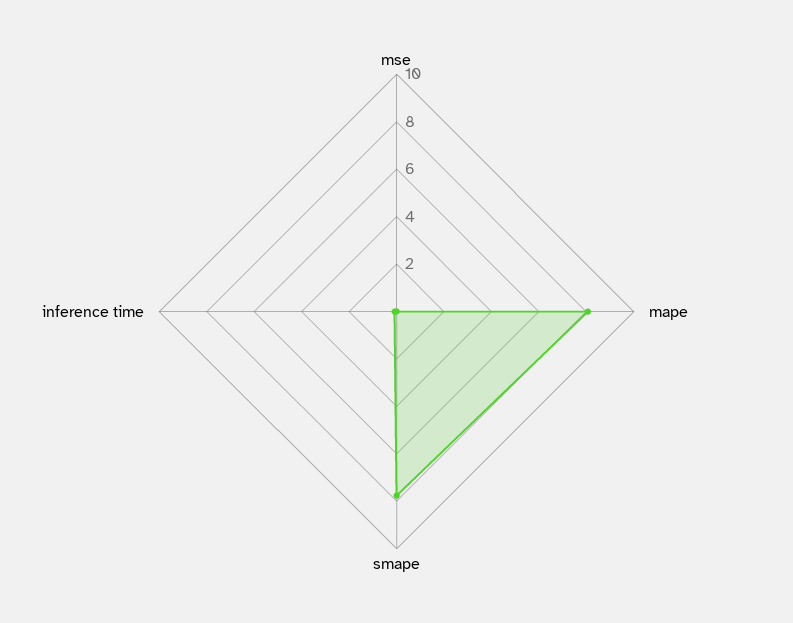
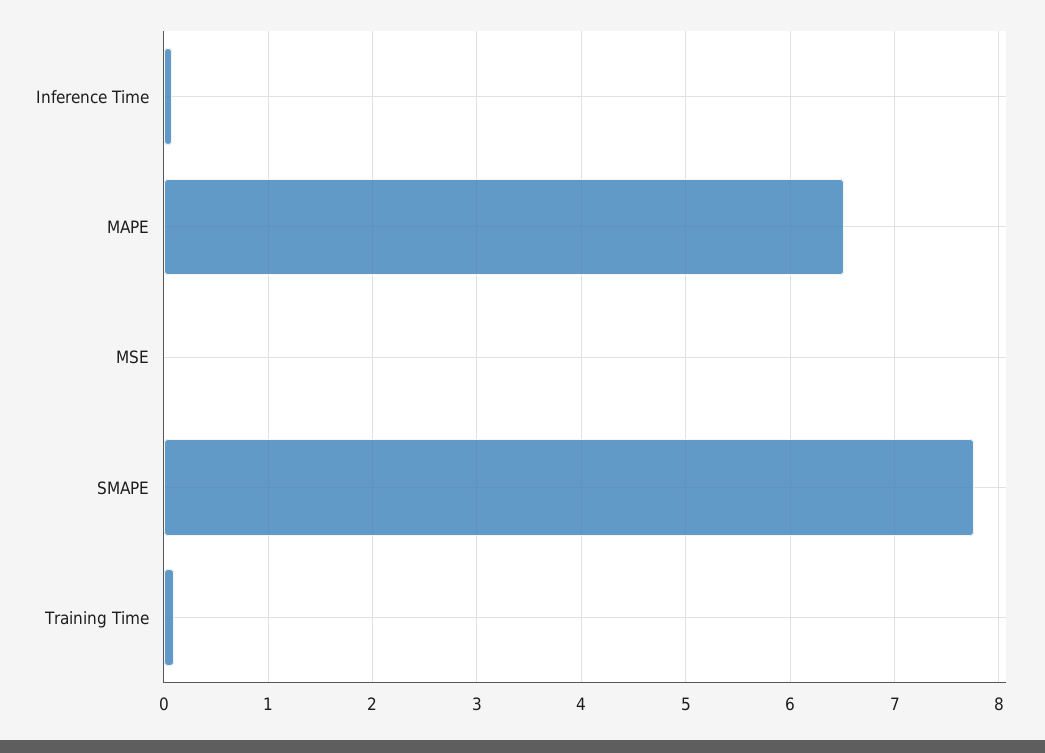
mape: 8 -> 6.5
Training Time: none -> 0.1

